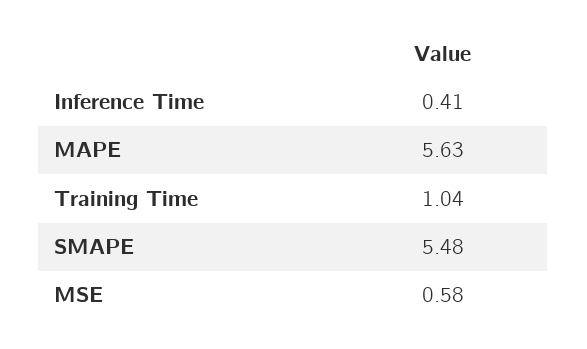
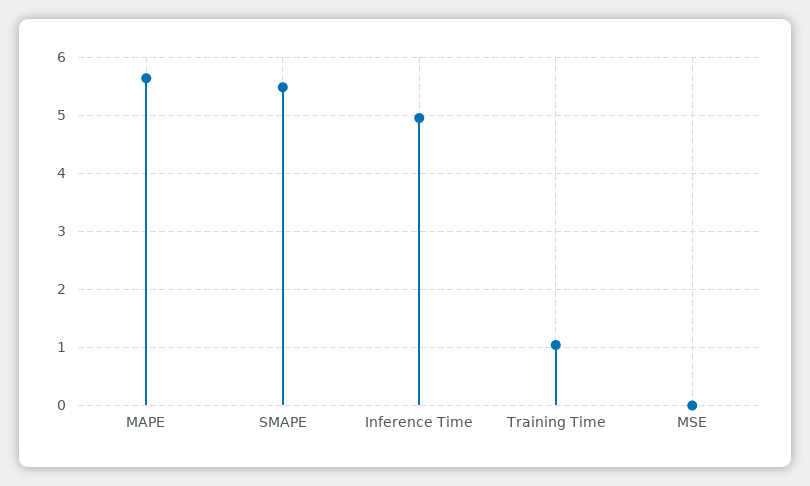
Inference Time: 0.41 -> 5
MSE: 0.58 -> 0

